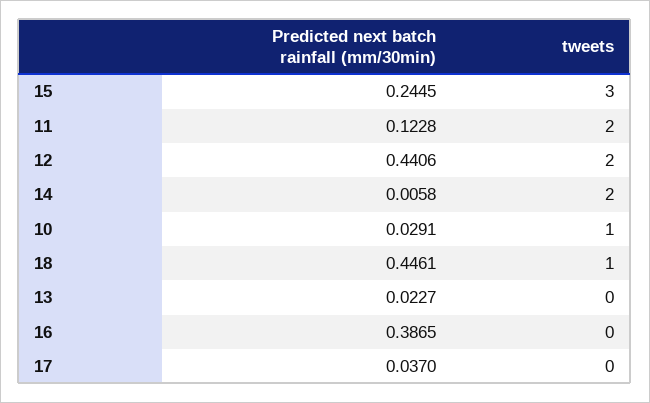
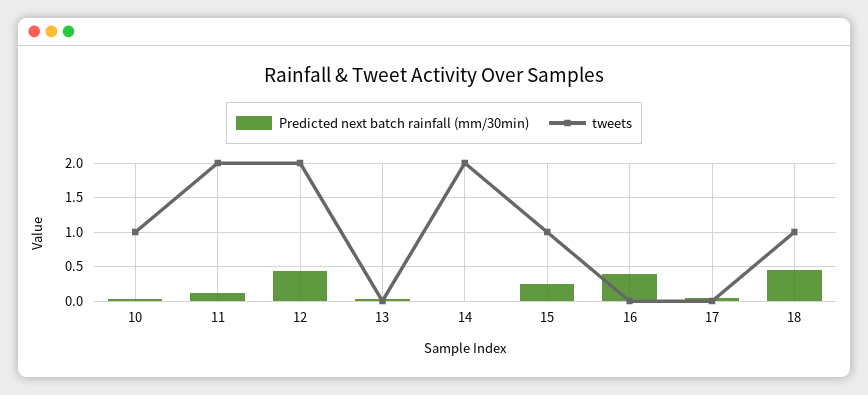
tweets, 15: 3 -> 1

